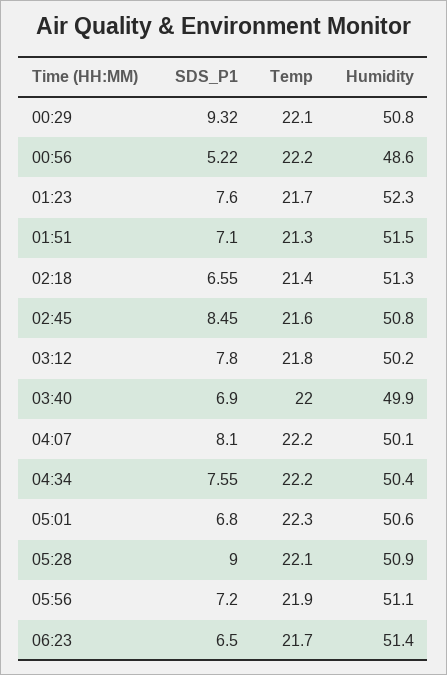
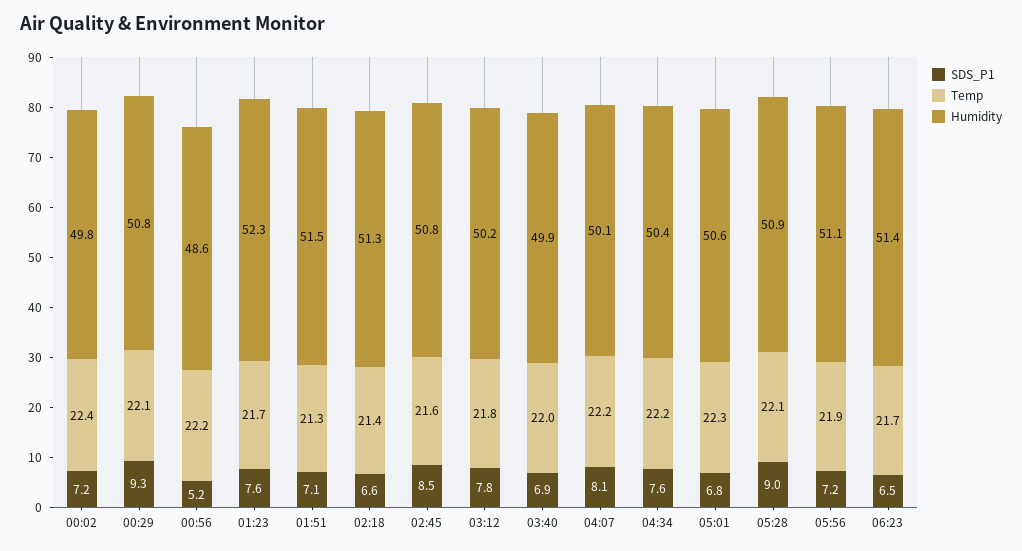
SDS_P1, 00:02: none -> 7.2
Temp, 00:02: none -> 22.4
Humidity, 00:02: none -> 49.8

